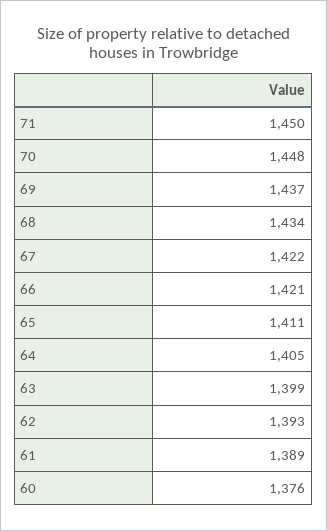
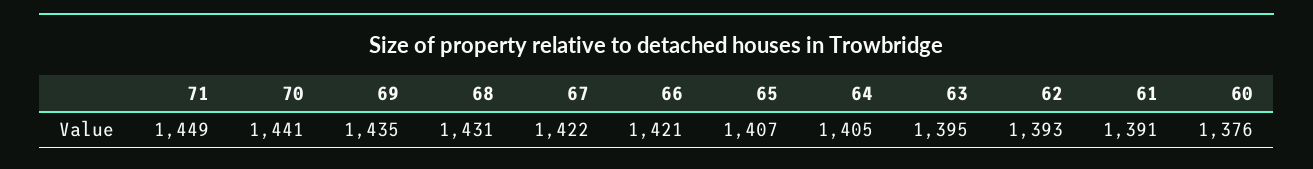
71: 1450 -> 1449
70: 1448 -> 1441
69: 1437 -> 1435
68: 1434 -> 1431
65: 1411 -> 1407
63: 1399 -> 1395
61: 1389 -> 1391

